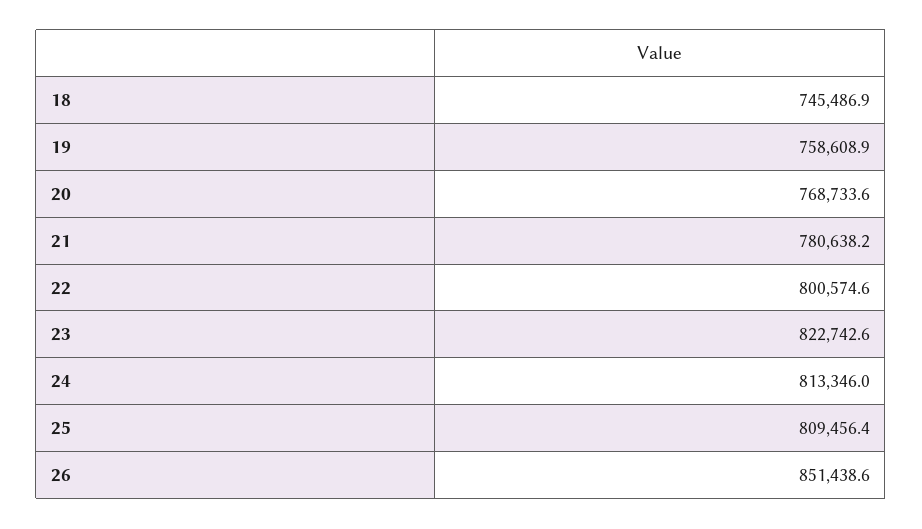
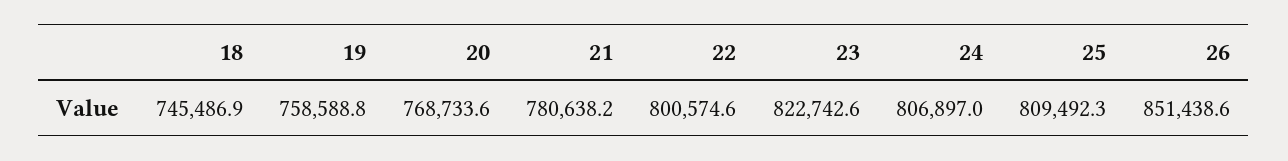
19: 758608.9 -> 758588.8
24: 813346 -> 806897
25: 809456.4 -> 809492.3

